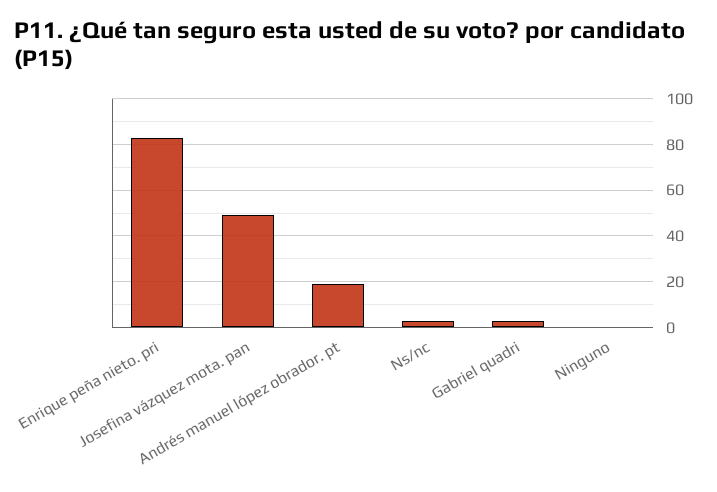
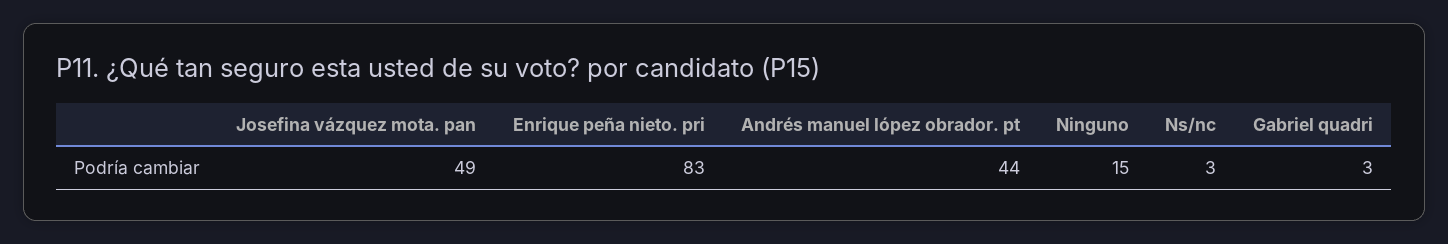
Andrés manuel lópez obrador. pt: 20 -> 44
Ninguno: 0 -> 15

